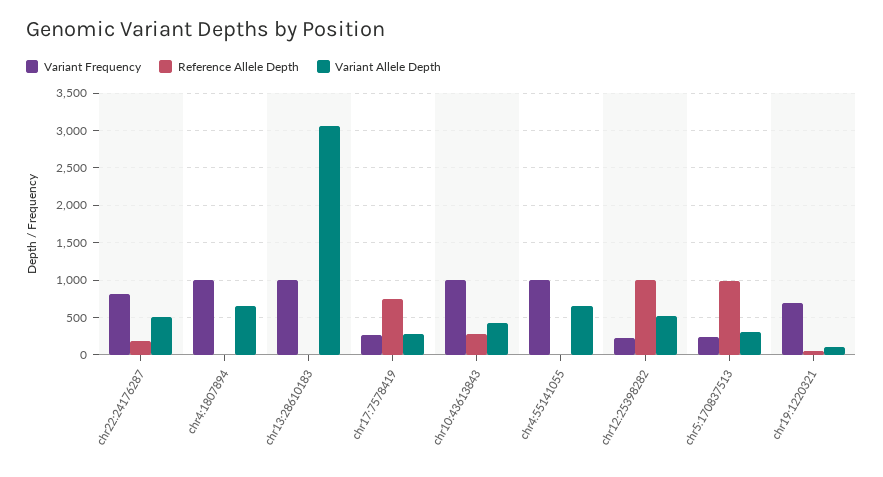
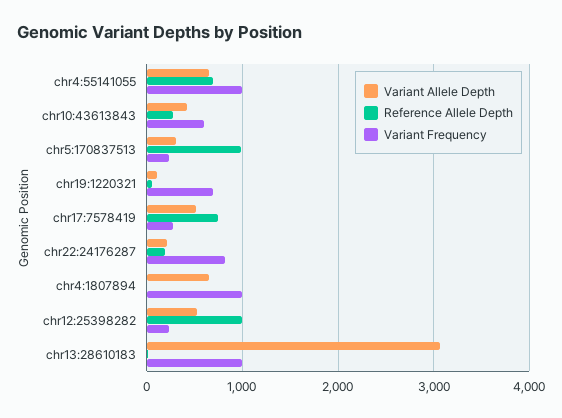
Variant Allele Depth, chr22:24176287: 500 -> 200
Variant Allele Depth, chr17:7578419: 300 -> 500
Variant Frequency, chr10:43613843: 1000 -> 600
Reference Allele Depth, chr4:55141055: 0 -> 700

